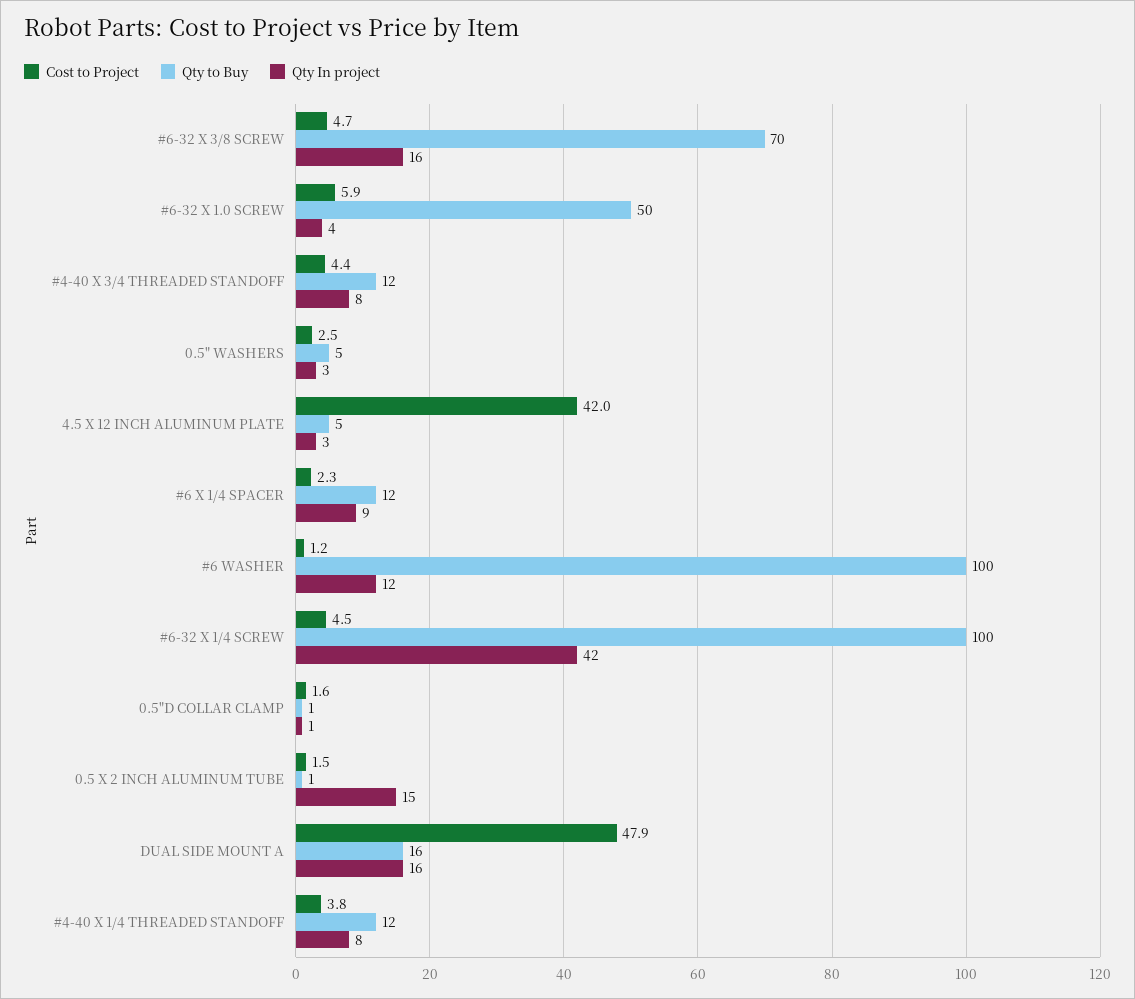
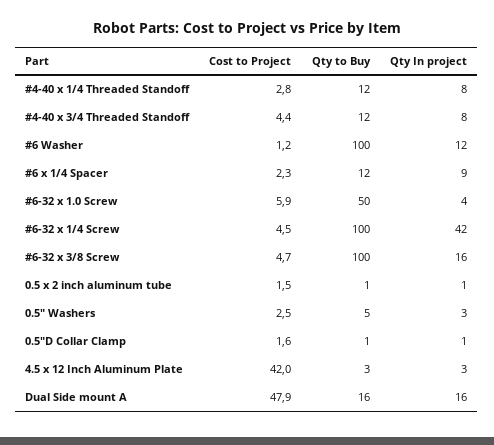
Qty to Buy, #6-32 X 3/8 SCREW: 70 -> 100
Qty to Buy, 4.5 X 12 INCH ALUMINUM PLATE: 5 -> 3
Qty In project, 0.5 X 2 INCH ALUMINUM TUBE: 15 -> 1
Cost to Project, #4-40 X 1/4 THREADED STANDOFF: 3.8 -> 2.8

